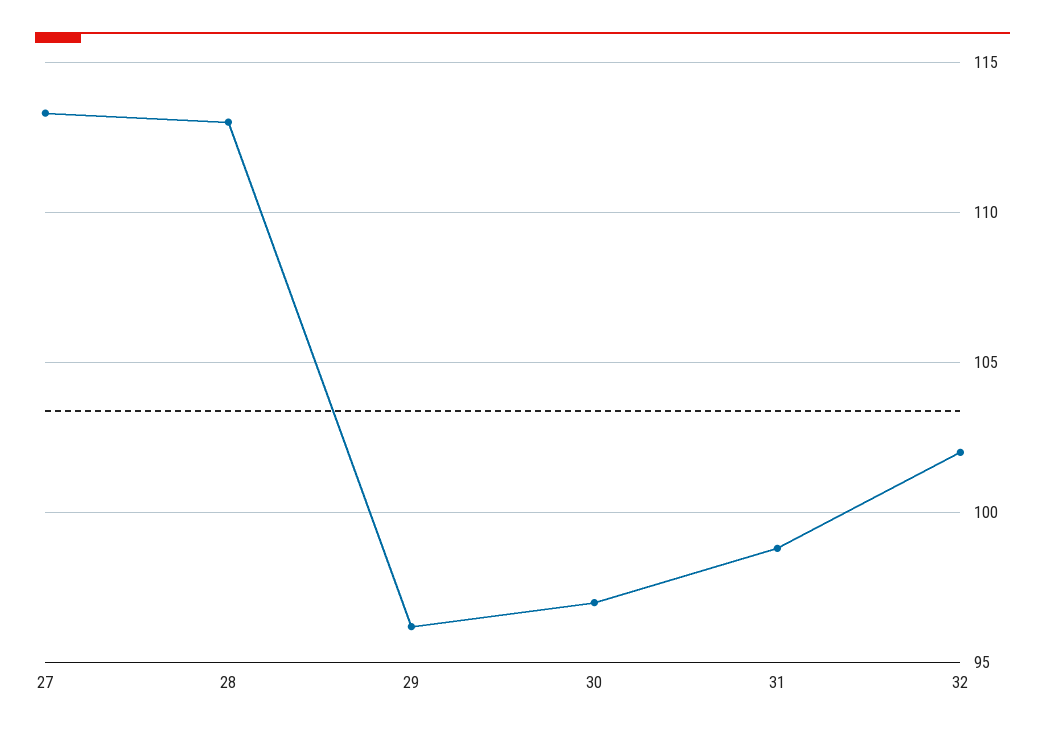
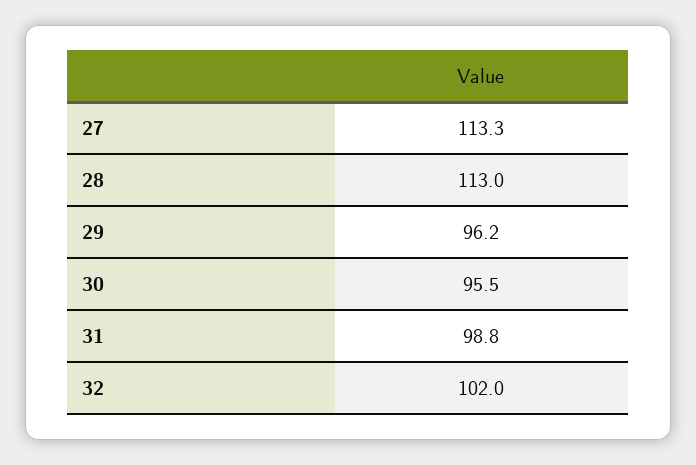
30: 97 -> 95.5

